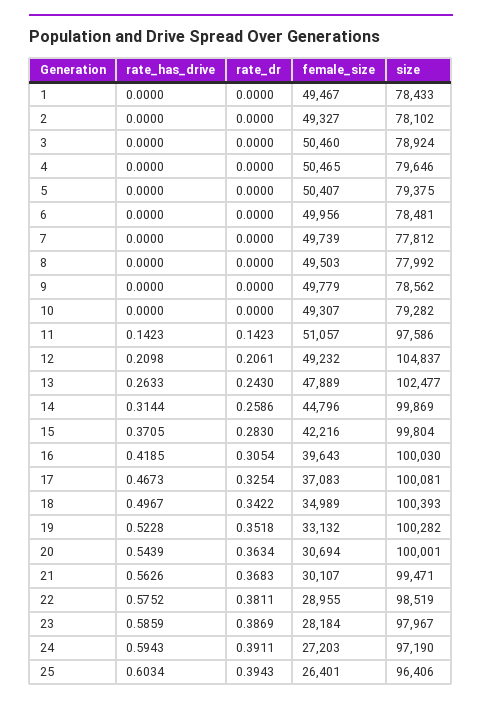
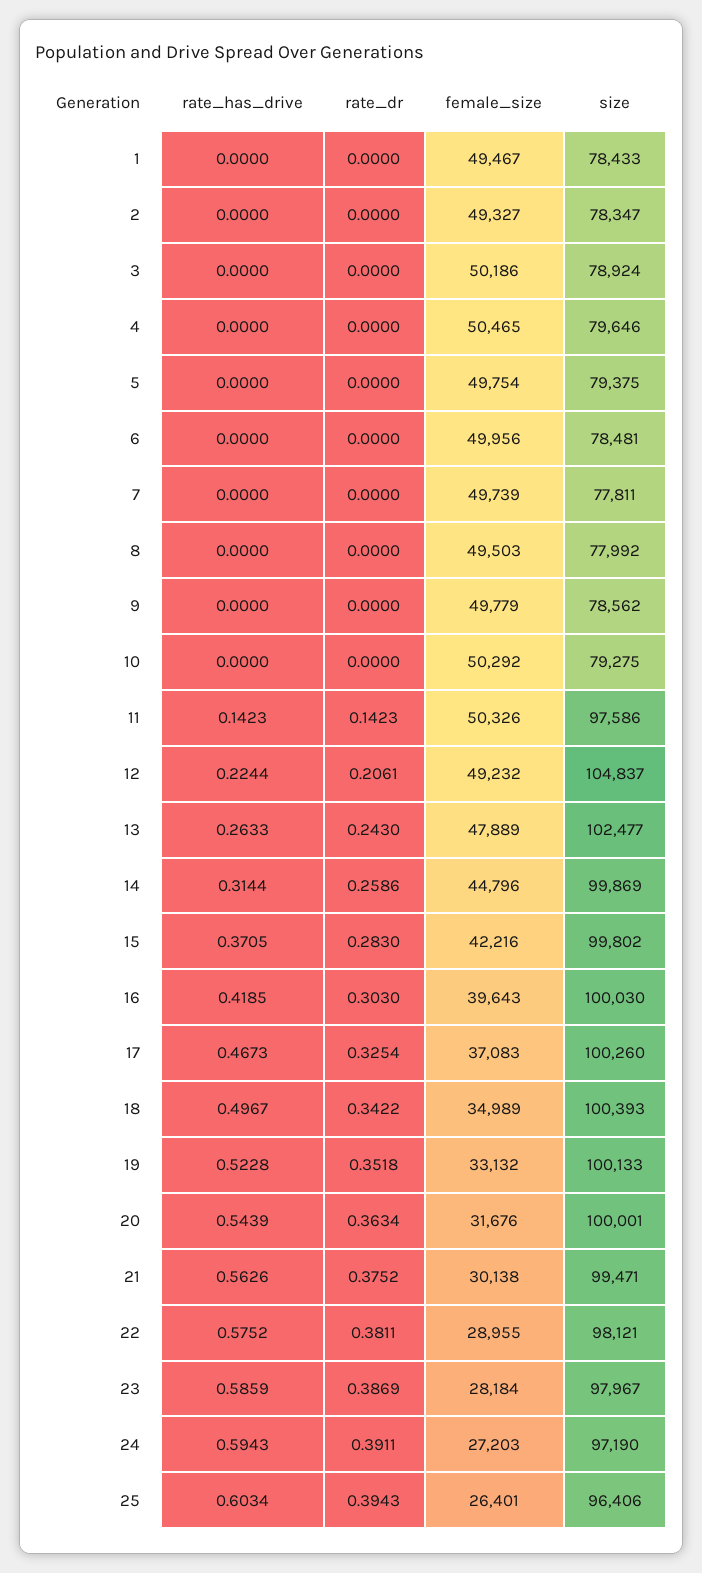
size, 2: 78102 -> 78347
female_size, 3: 50460 -> 50186
female_size, 5: 50407 -> 49754
size, 7: 77812 -> 77811
female_size, 10: 49307 -> 50292
size, 10: 79282 -> 79275
female_size, 11: 51057 -> 50326
rate_has_drive, 12: 0.2098 -> 0.2244
size, 15: 99804 -> 99802
rate_dr, 16: 0.3054 -> 0.303
size, 17: 100081 -> 100260
size, 19: 100282 -> 100133
female_size, 20: 30694 -> 31676
rate_dr, 21: 0.3683 -> 0.3752
female_size, 21: 30107 -> 30138
size, 22: 98519 -> 98121

